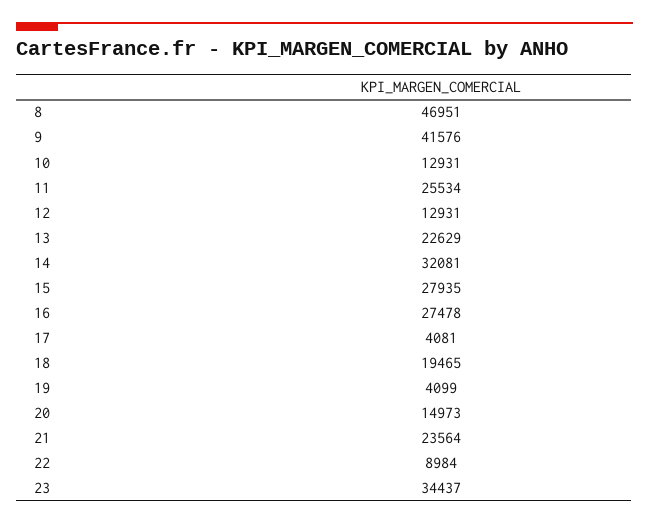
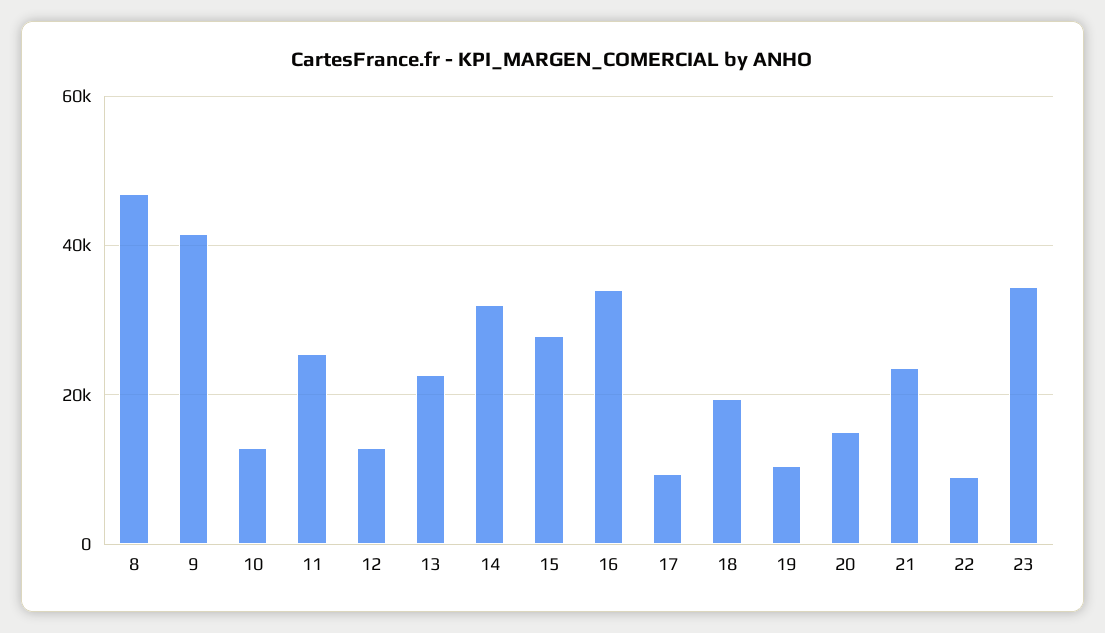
16: 27478 -> 34000
17: 4081 -> 10000
19: 4099 -> 10000

